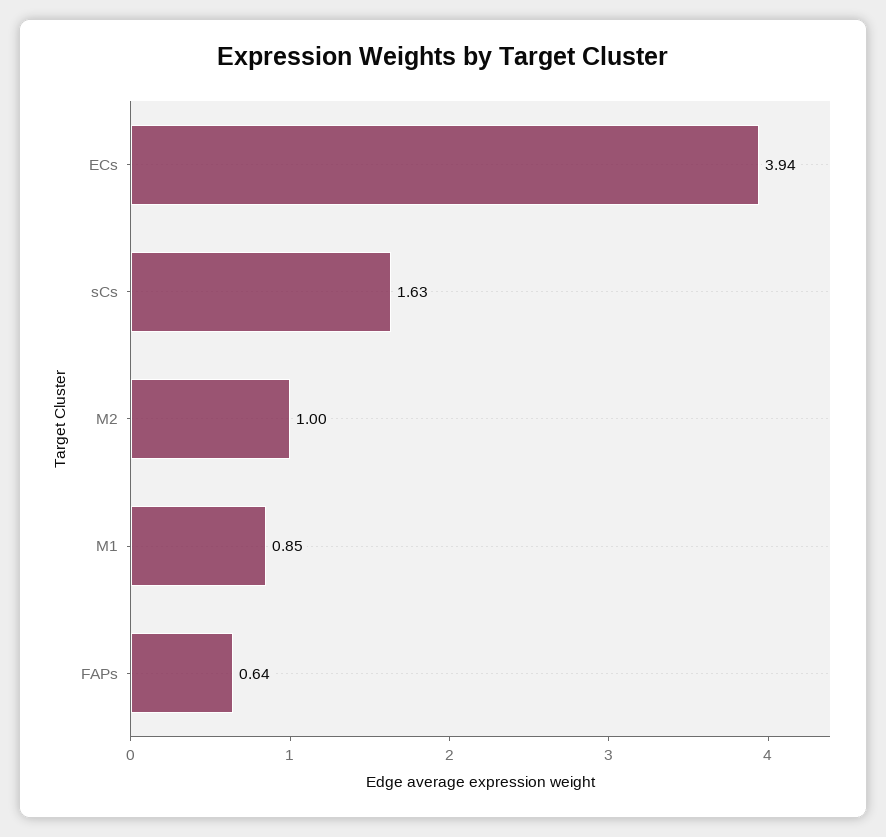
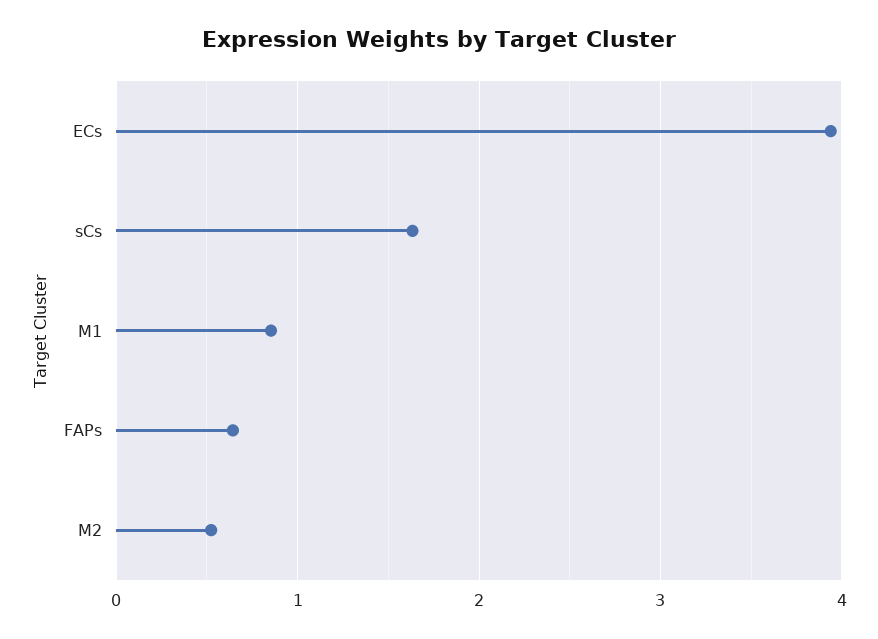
M2: 1 -> 0.5

